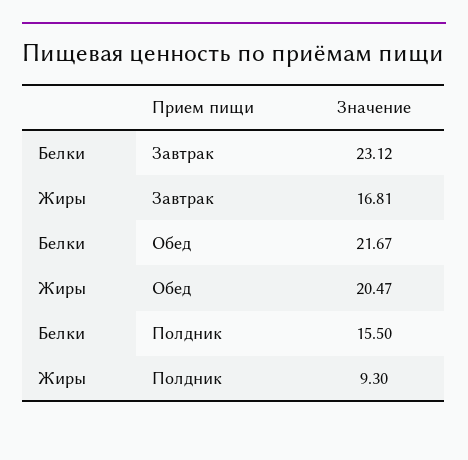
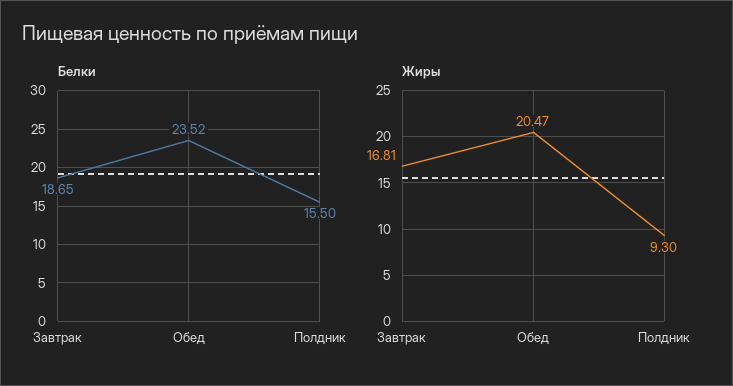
Белки, Завтрак: 23.12 -> 18.65
Белки, Обед: 21.67 -> 23.52

